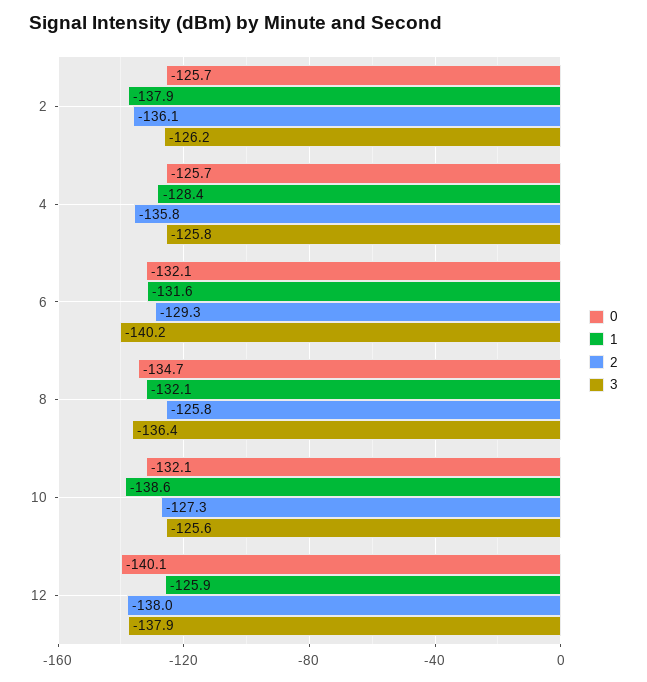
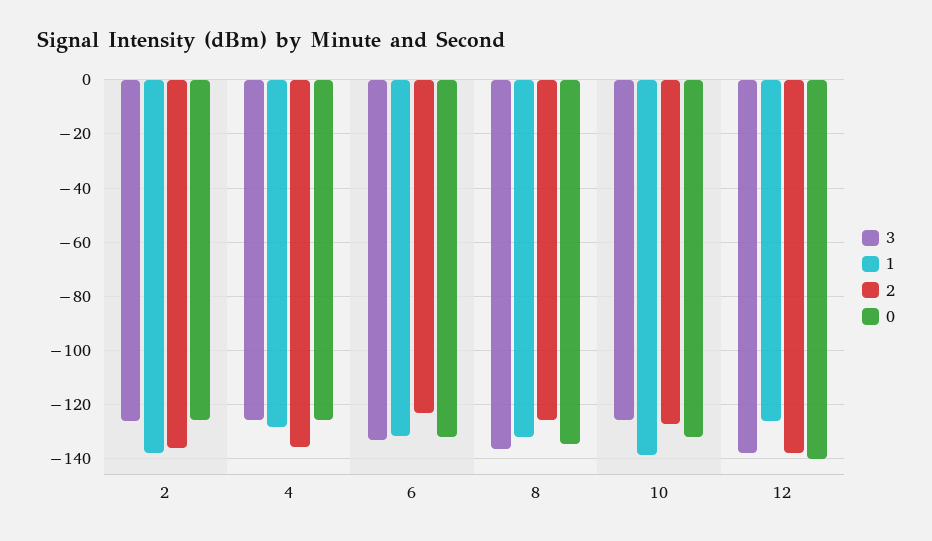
2, 6: -129.3 -> -122.5
3, 6: -140.2 -> -132.5

